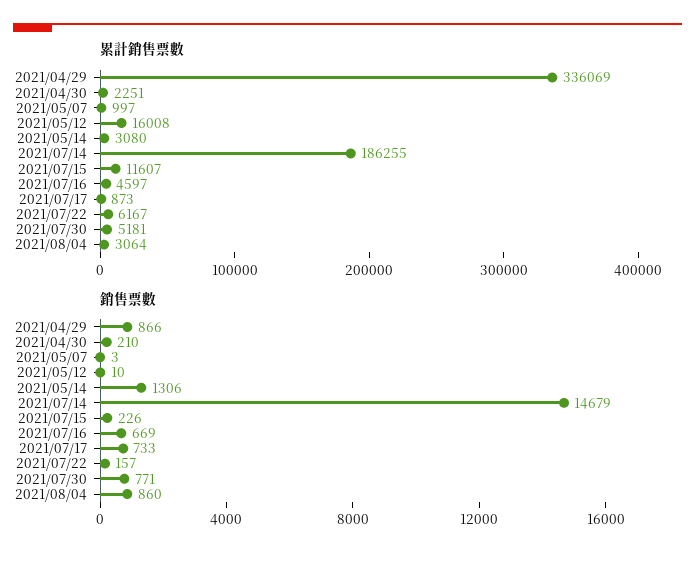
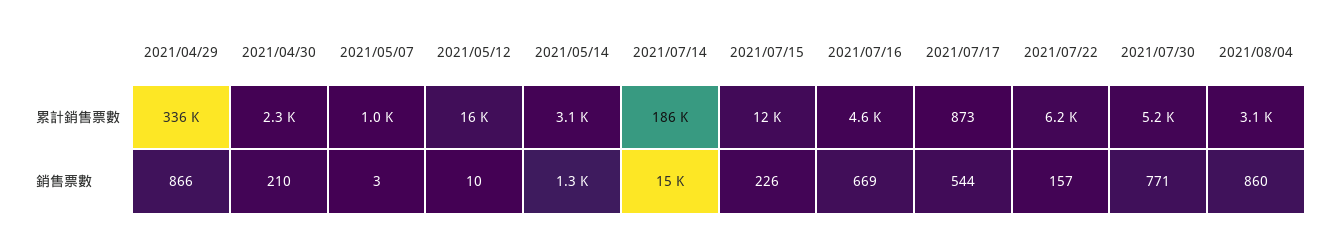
銷售票數, 2021/07/17: 733 -> 544

